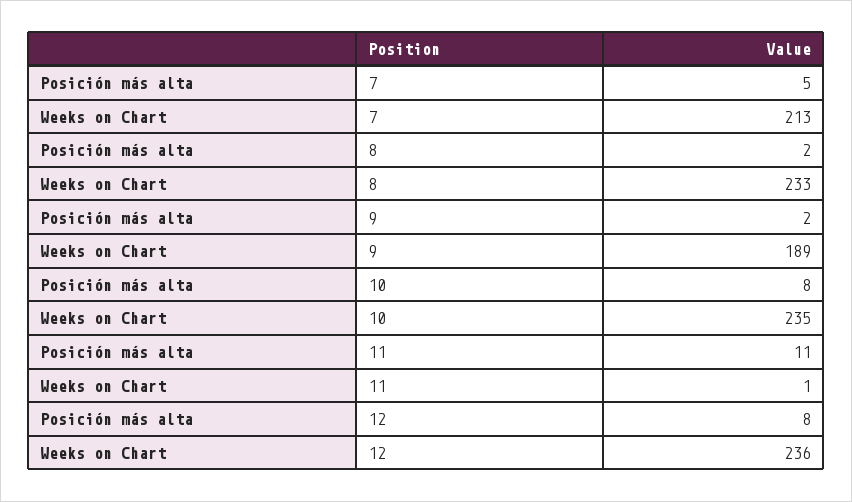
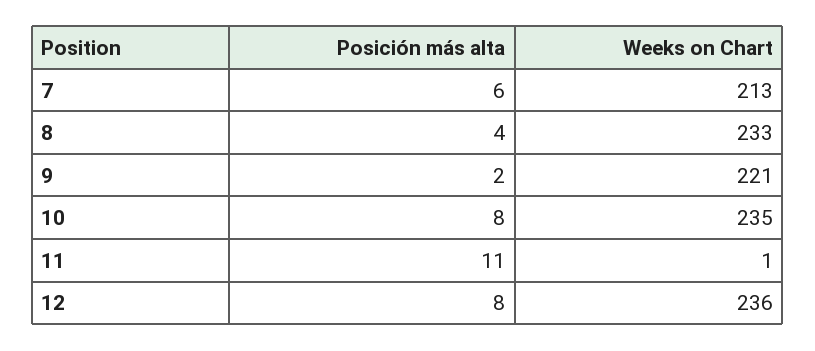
Posición más alta, 7: 5 -> 6
Posición más alta, 8: 2 -> 4
Weeks on Chart, 9: 189 -> 221

